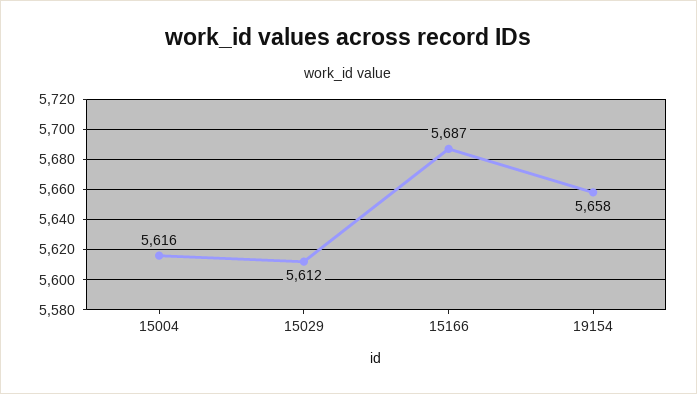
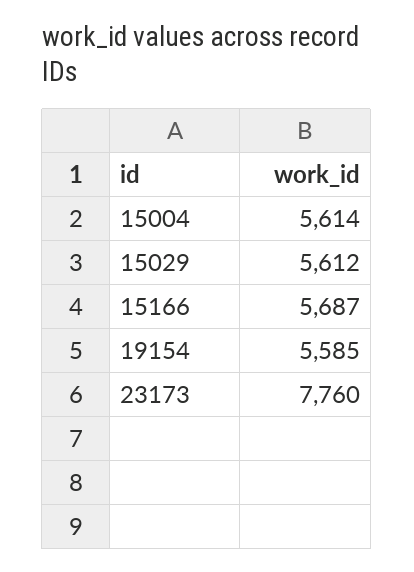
15004: 5616 -> 5614
19154: 5658 -> 5585
23173: none -> 7760

